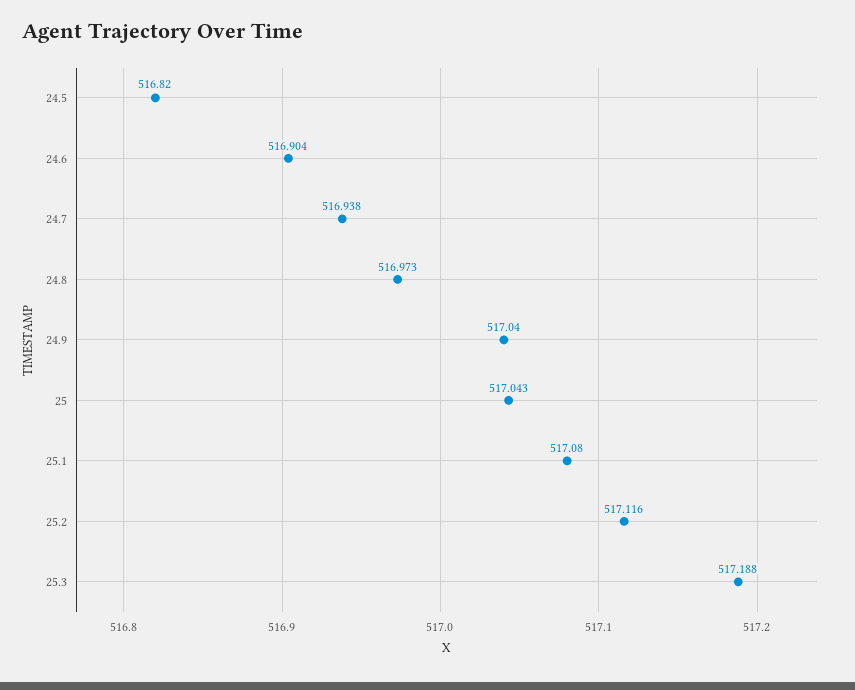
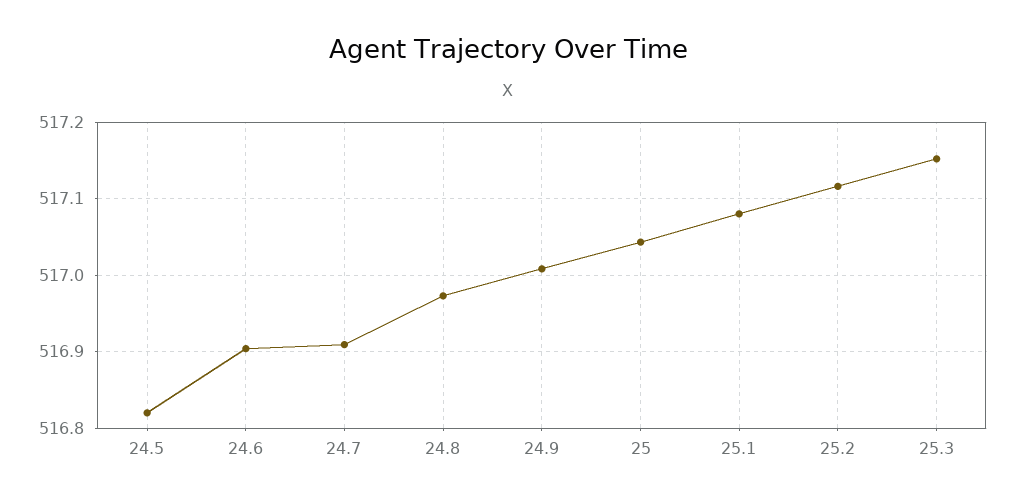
24.7: 516.938 -> 516.91
24.9: 517.04 -> 517.01
25.3: 517.188 -> 517.15

